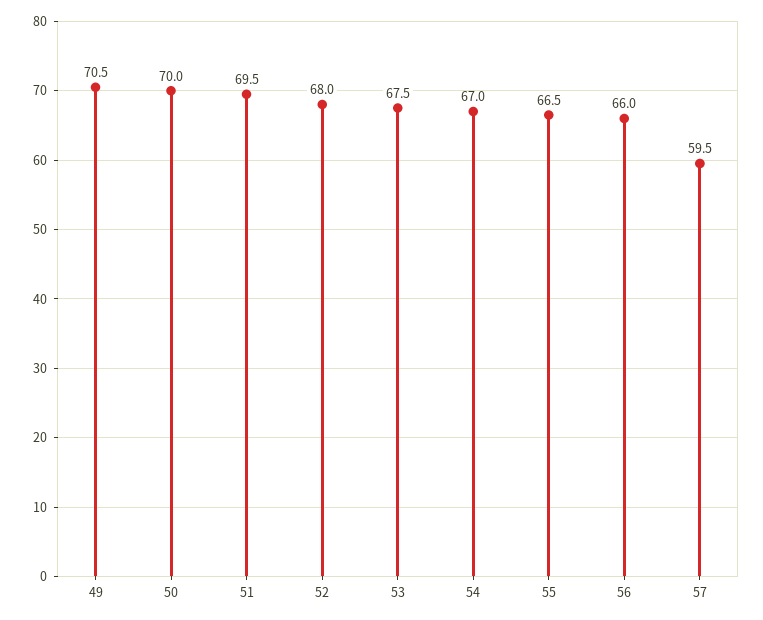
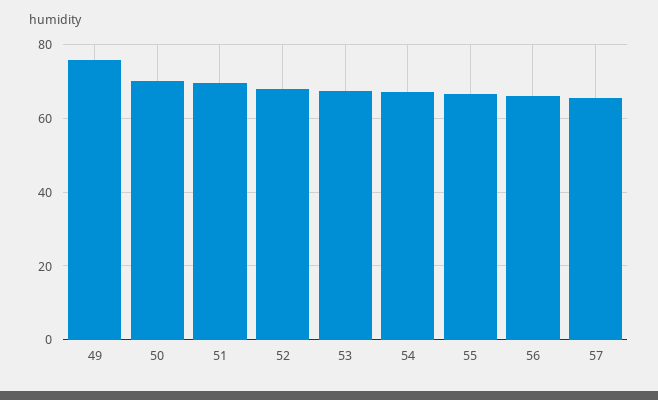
49: 70.5 -> 76
57: 59.5 -> 66

